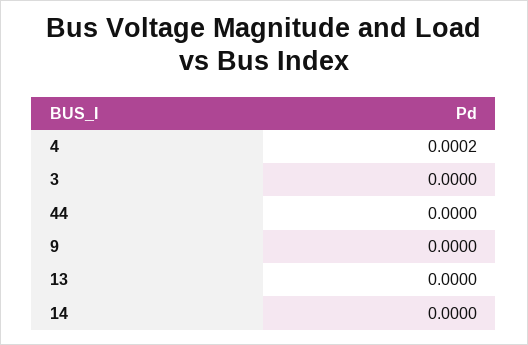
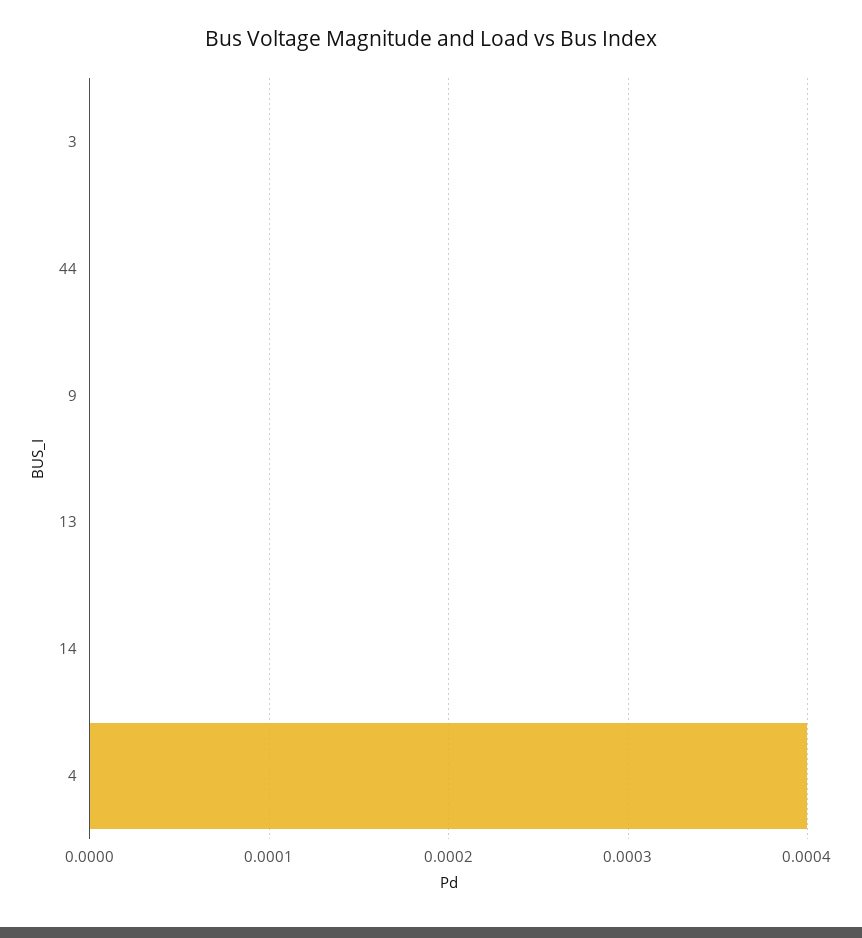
4: 0.0002 -> 0.0004

